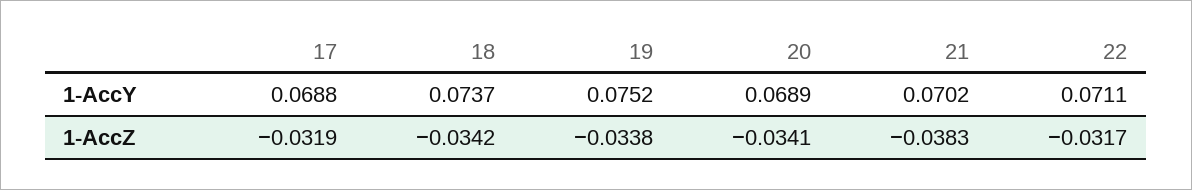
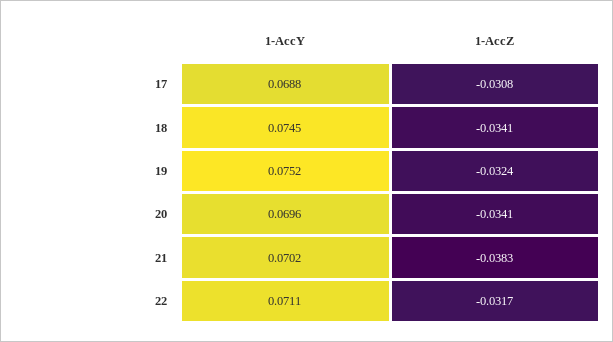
18, 1-AccY: 0.0737 -> 0.0745
20, 1-AccY: 0.0689 -> 0.0696
17, 1-AccZ: -0.0319 -> -0.0308
18, 1-AccZ: -0.0342 -> -0.0341
19, 1-AccZ: -0.0338 -> -0.0324

